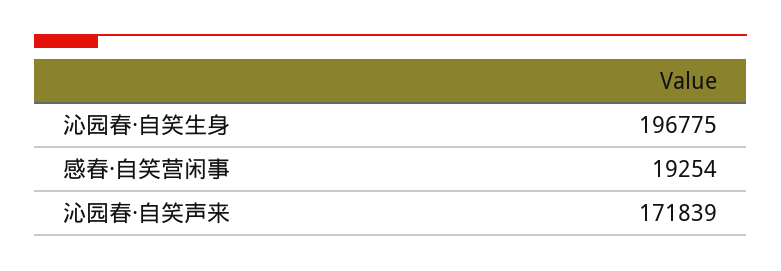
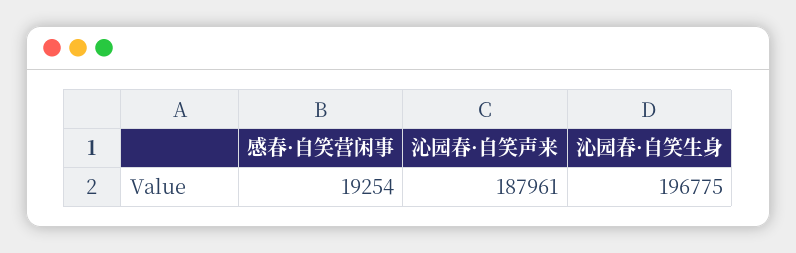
沁园春·自笑声来: 171839 -> 187961

